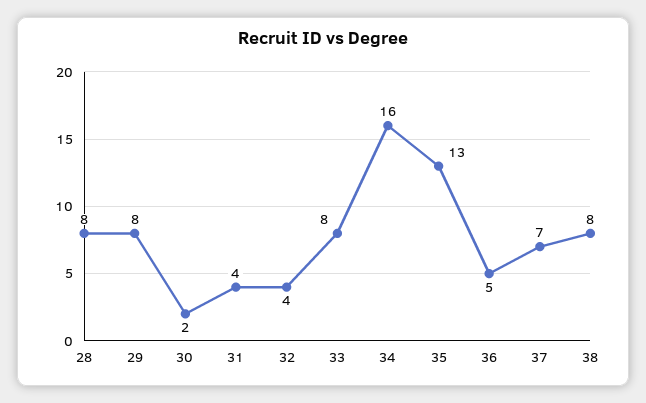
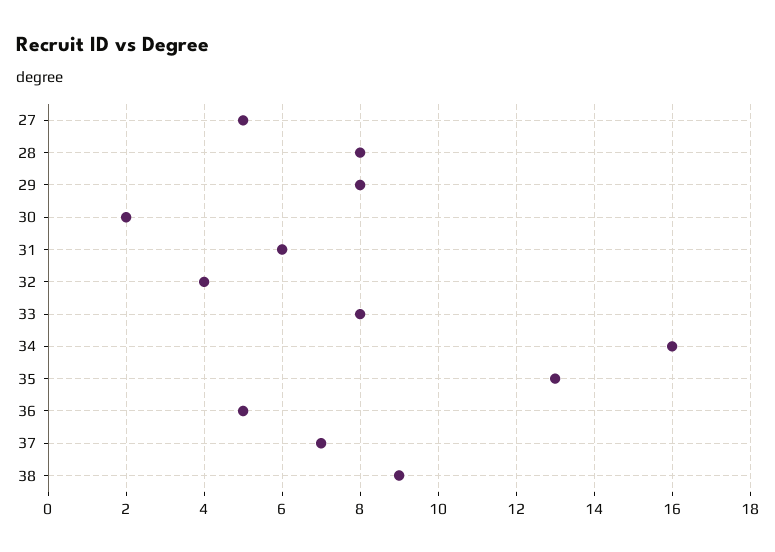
31: 4 -> 6
38: 8 -> 9
27: none -> 5

